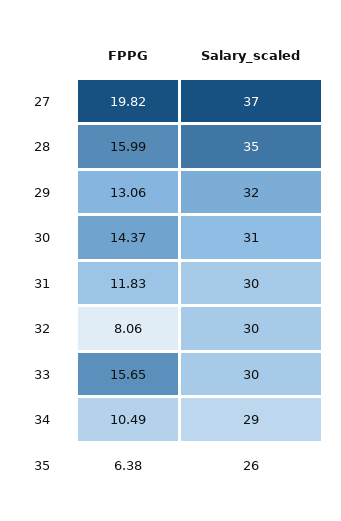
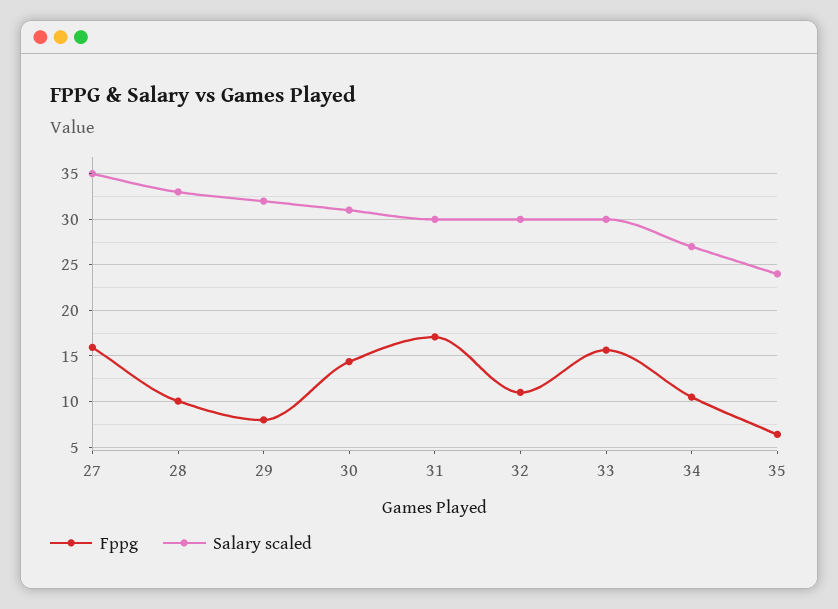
FPPG, 27: 19.82 -> 16
Salary_scaled, 27: 37 -> 35
FPPG, 28: 15.99 -> 10
Salary_scaled, 28: 35 -> 33
FPPG, 29: 13.06 -> 8
FPPG, 31: 11.83 -> 17
FPPG, 32: 8.06 -> 11
Salary_scaled, 34: 29 -> 27
Salary_scaled, 35: 26 -> 24

